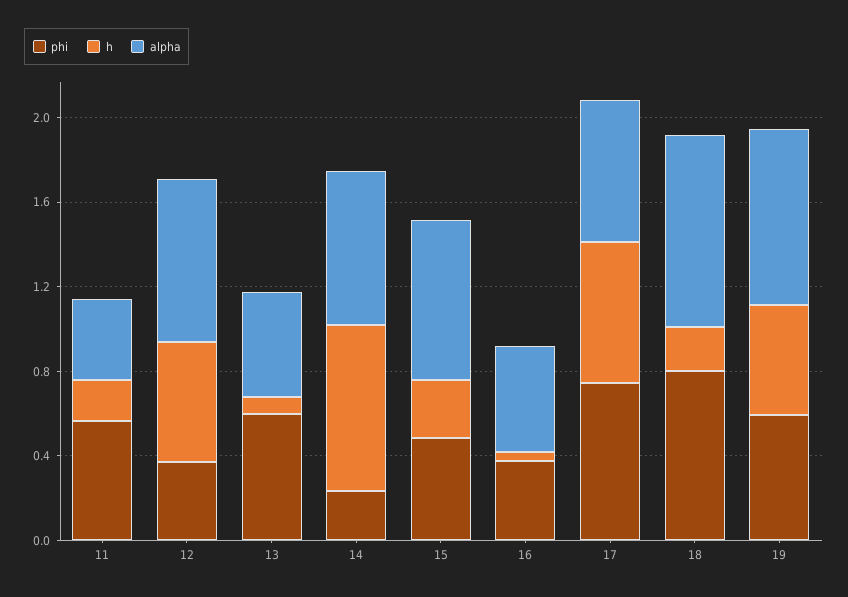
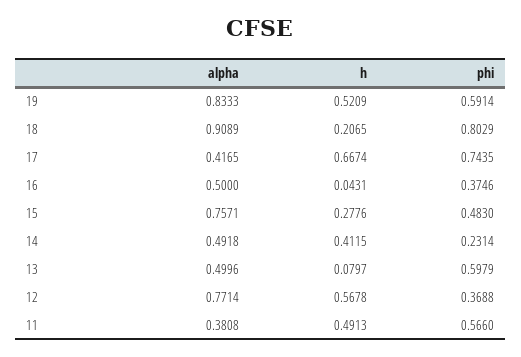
h, 11: 0.2 -> 0.4913
h, 14: 0.8 -> 0.4115
alpha, 14: 0.7 -> 0.4918
alpha, 17: 0.7 -> 0.4165

